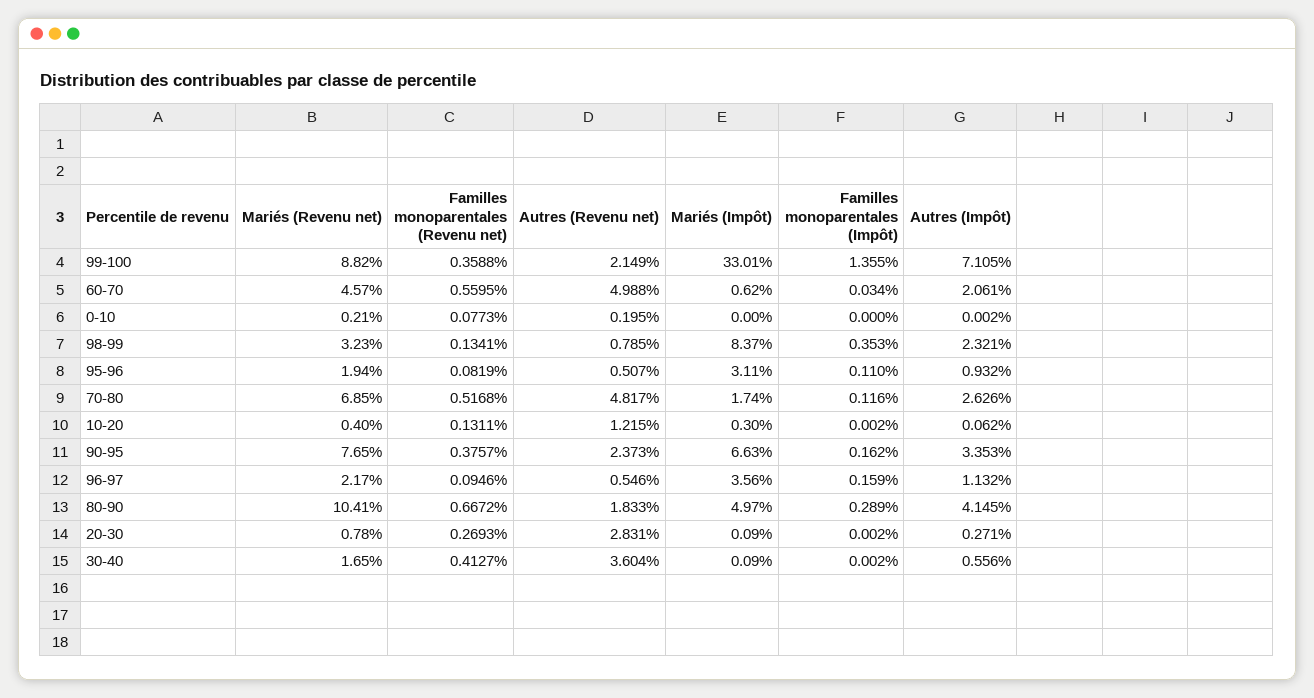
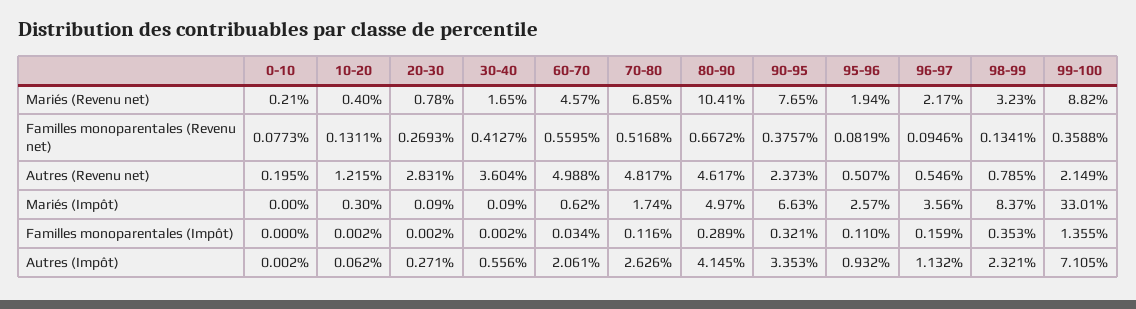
Mariés (Impôt), 95-96: 3.11 -> 2.57
Familles monoparentales (Impôt), 90-95: 0.162 -> 0.321
Autres (Revenu net), 80-90: 1.833 -> 4.617

